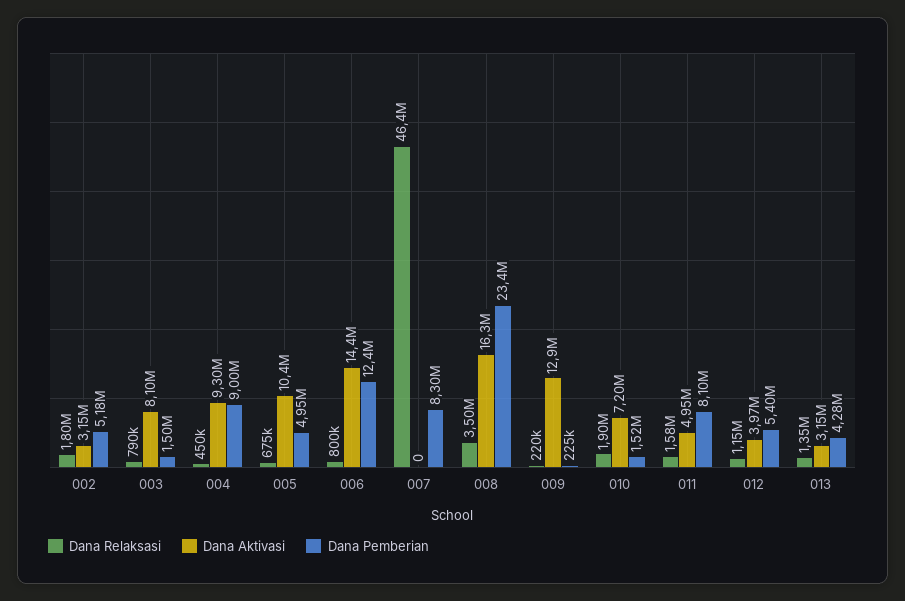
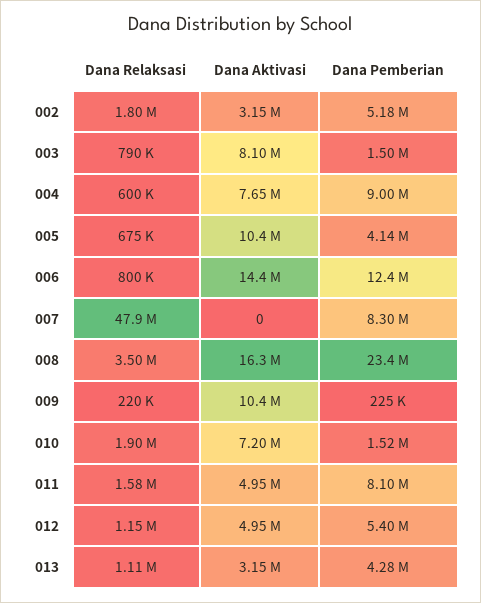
Dana Relaksasi, 004: 450000 -> 600000
Dana Aktivasi, 004: 9300000 -> 7650000
Dana Pemberian, 005: 4950000 -> 4140000
Dana Relaksasi, 007: 46400000 -> 47900000
Dana Aktivasi, 009: 12900000 -> 10400000
Dana Aktivasi, 012: 3970000 -> 4950000
Dana Relaksasi, 013: 1350000 -> 1110000

